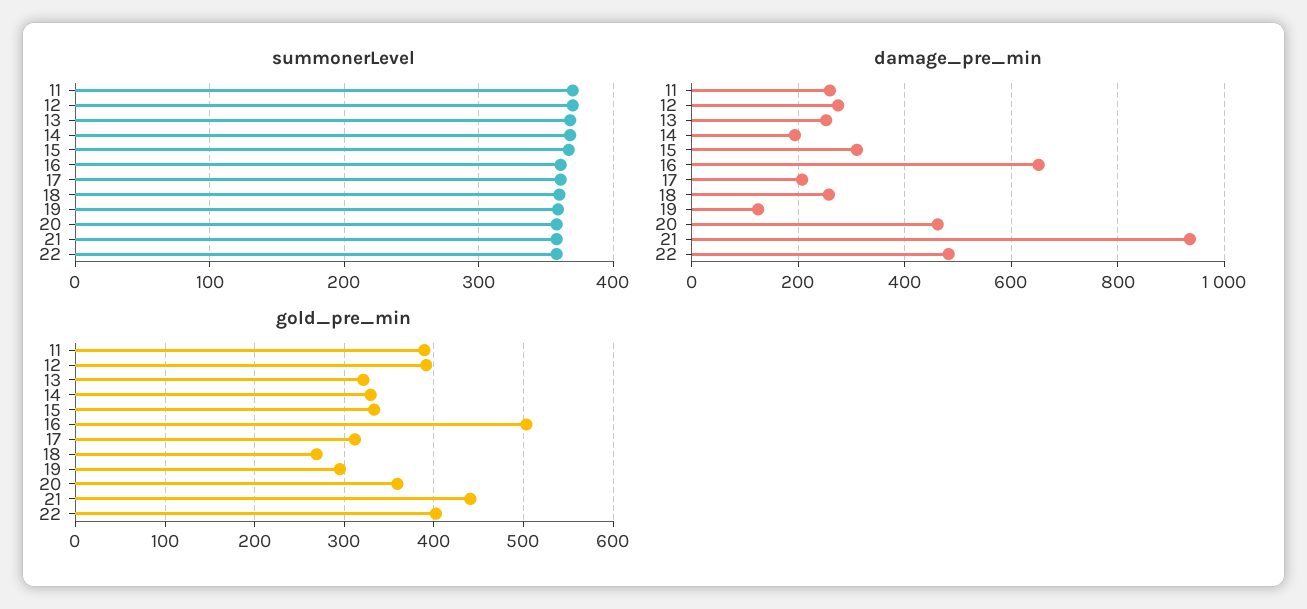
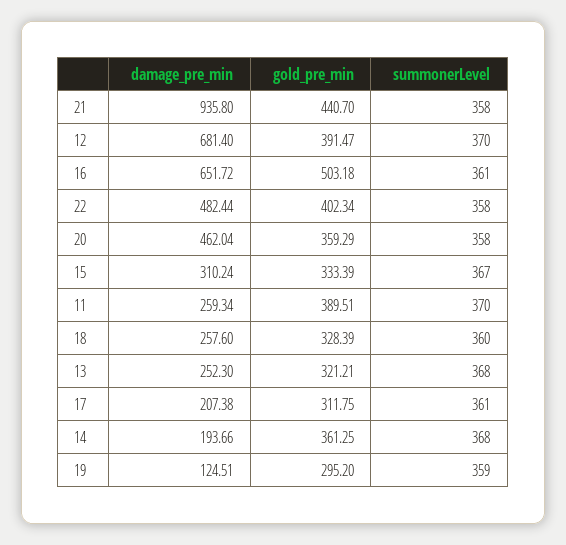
damage_pre_min, 12: 280 -> 681.4
gold_pre_min, 14: 330 -> 361.25
gold_pre_min, 18: 270 -> 328.39

